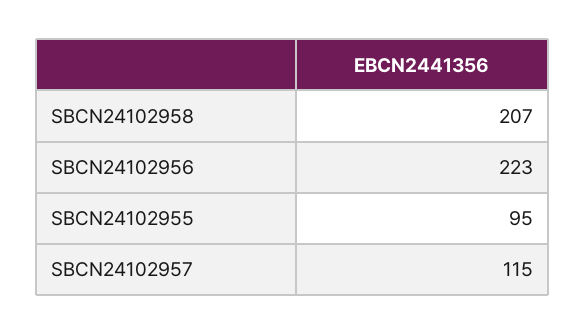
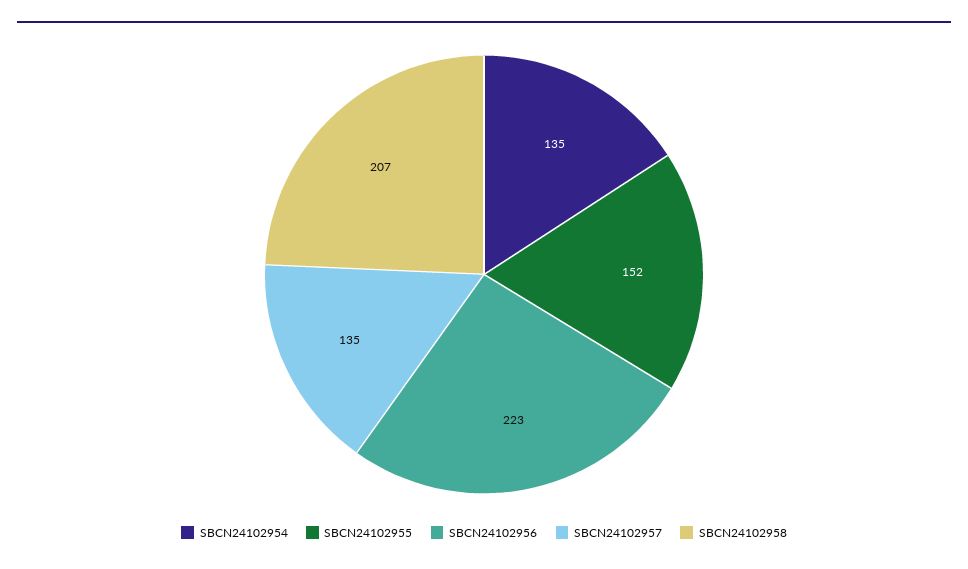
SBCN24102955: 95 -> 152
SBCN24102957: 115 -> 135
SBCN24102954: none -> 135

